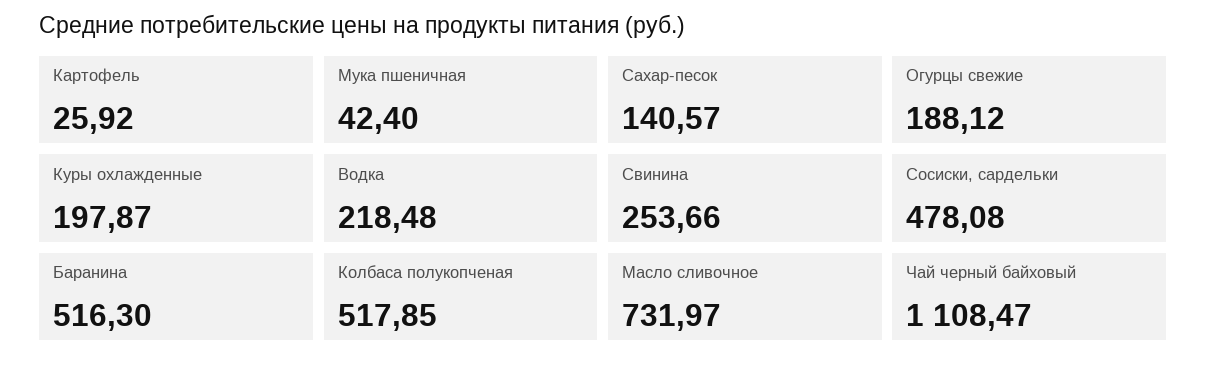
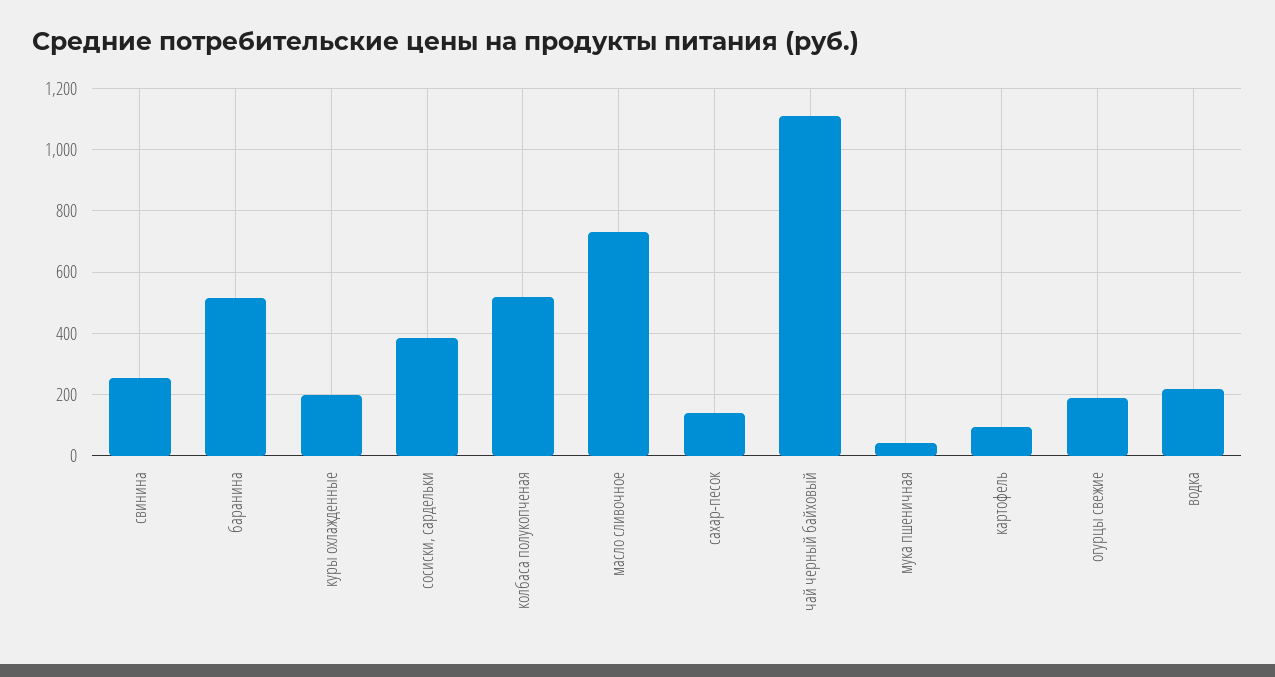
Картофель: 25.92 -> 100
Сосиски, сардельки: 478.08 -> 380

